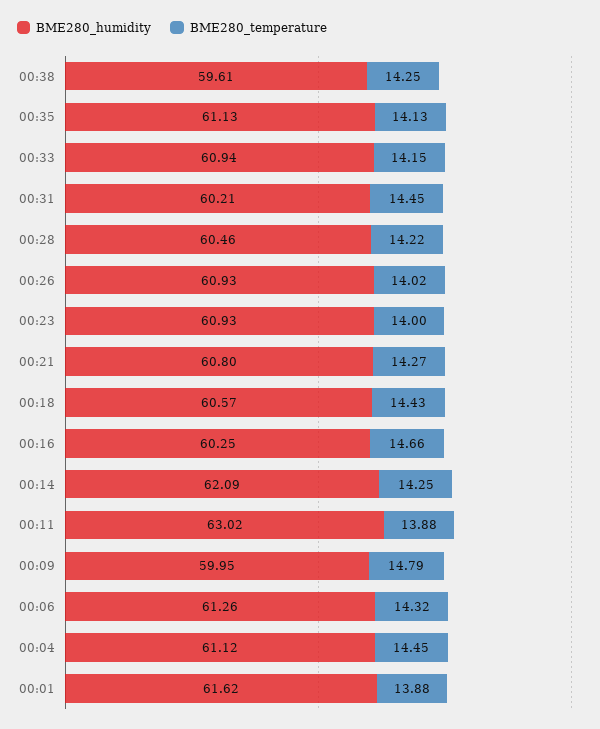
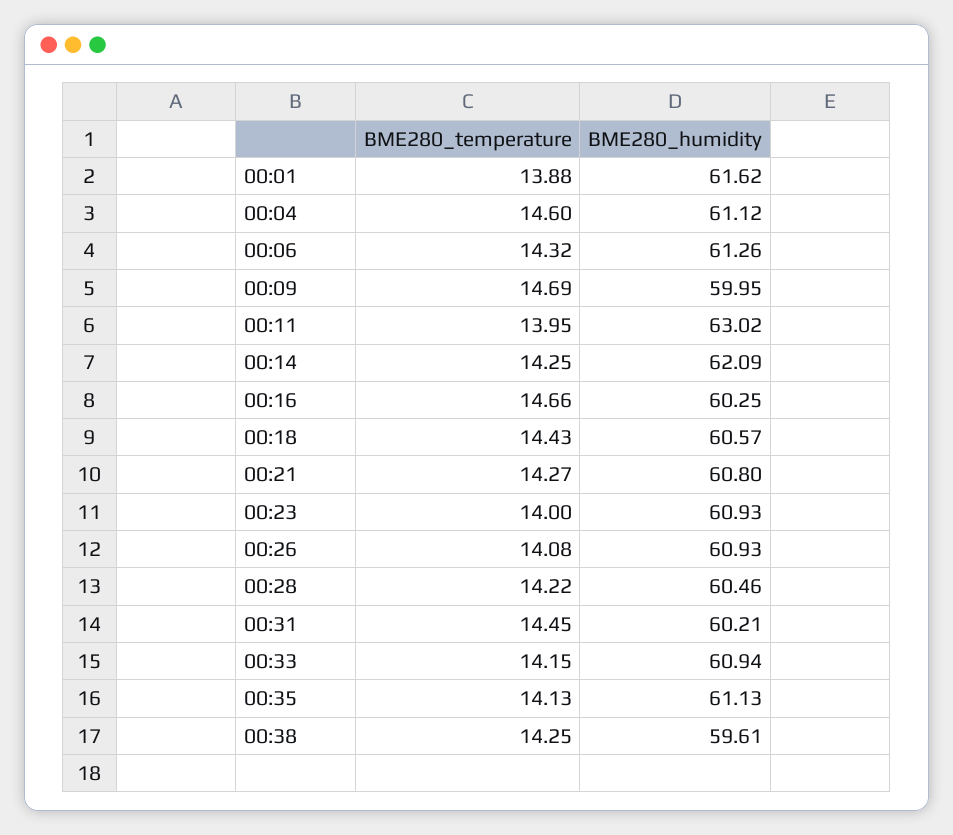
BME280_temperature, 00:26: 14.02 -> 14.08
BME280_temperature, 00:11: 13.88 -> 13.95
BME280_temperature, 00:09: 14.79 -> 14.69
BME280_temperature, 00:04: 14.45 -> 14.6

